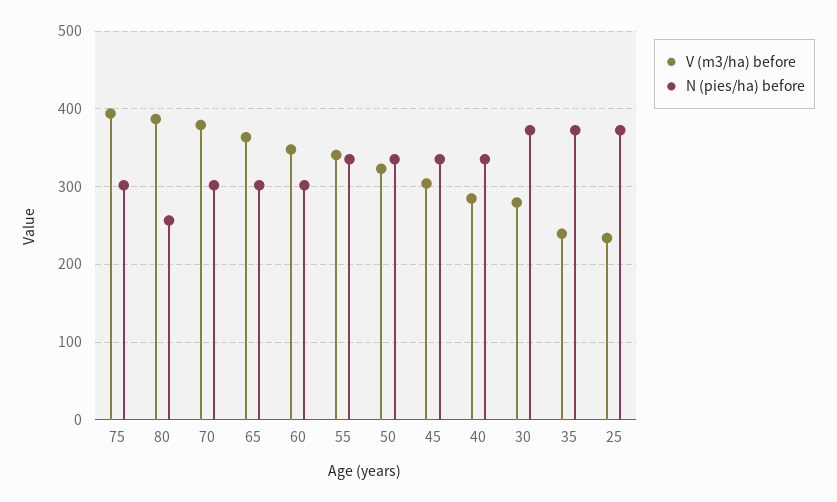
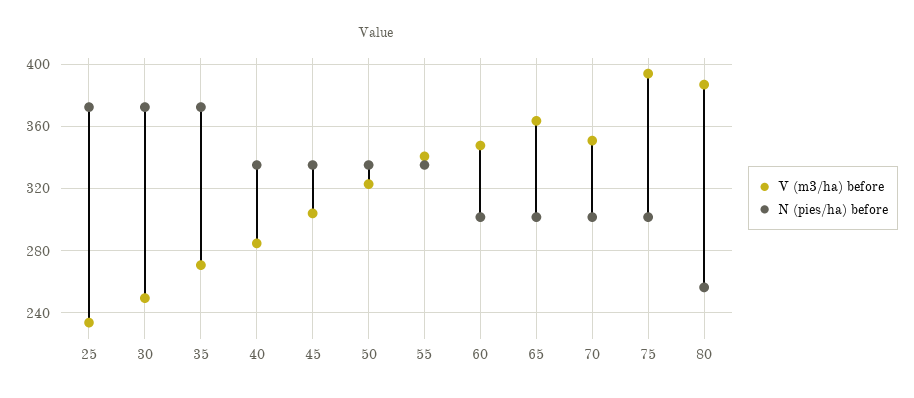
V (m3/ha) before, 70: 380 -> 350
V (m3/ha) before, 30: 280 -> 250
V (m3/ha) before, 35: 240 -> 270

